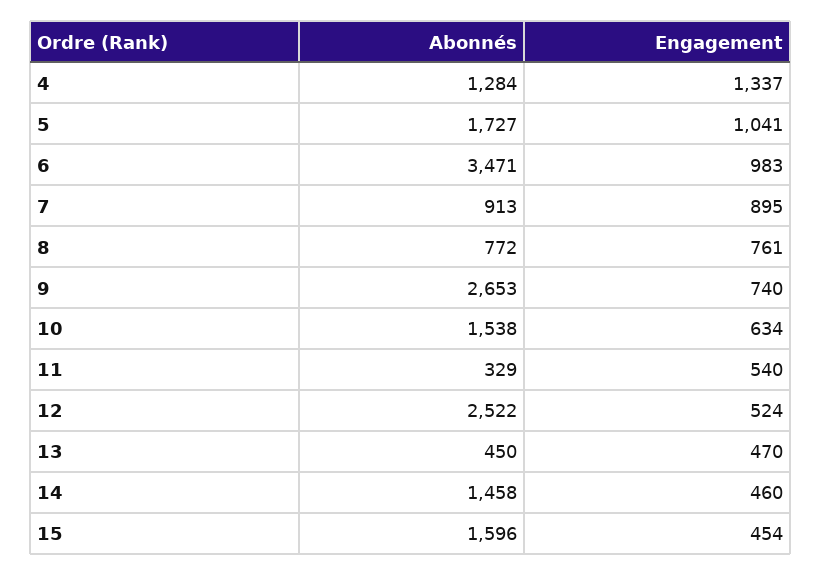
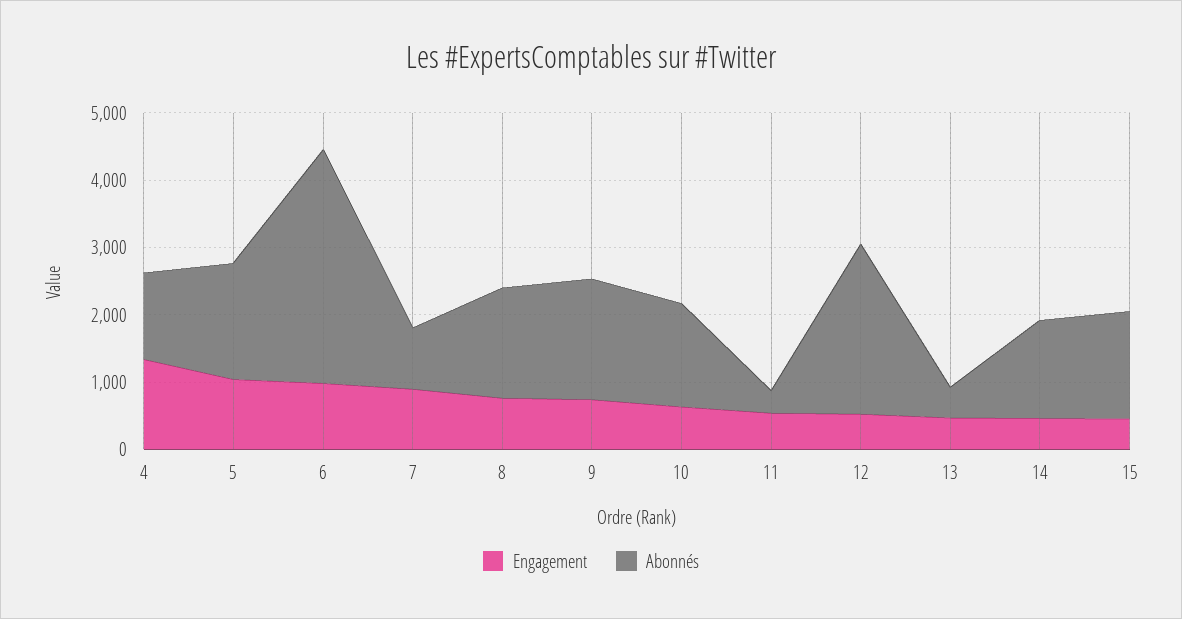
Abonnés, 8: 772 -> 1600
Abonnés, 9: 2653 -> 1800

